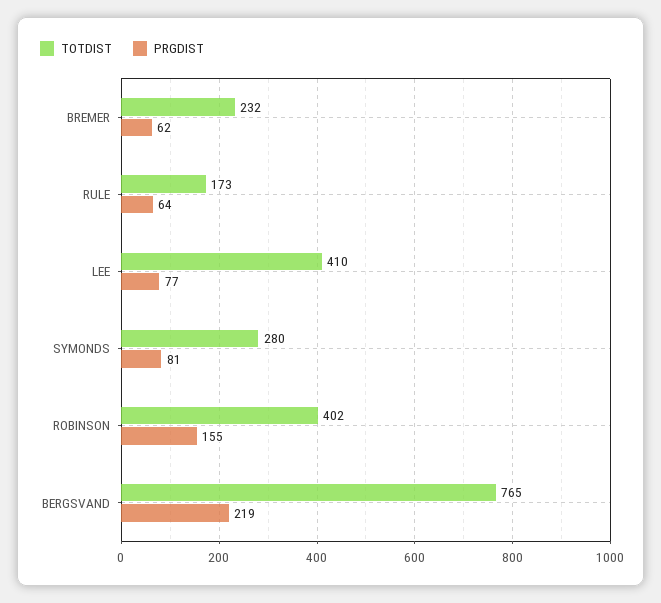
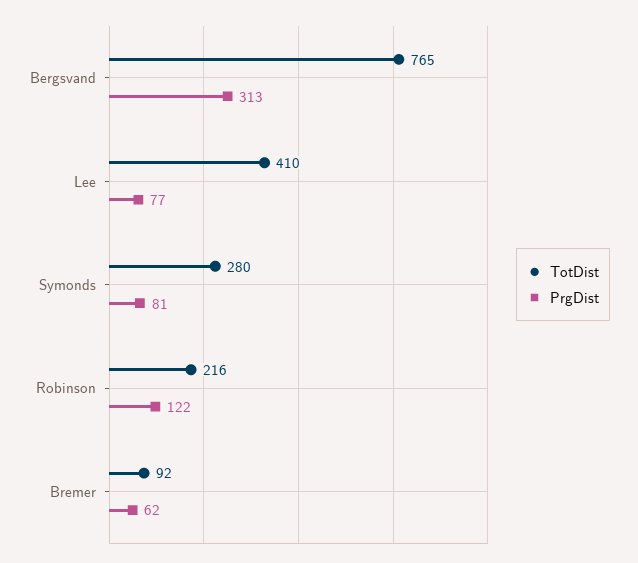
TOTDIST, BREMER: 232 -> 92
TOTDIST, RULE: 173 -> none
PRGDIST, RULE: 64 -> none
TOTDIST, ROBINSON: 402 -> 216
PRGDIST, ROBINSON: 155 -> 122
PRGDIST, BERGSVAND: 219 -> 313

